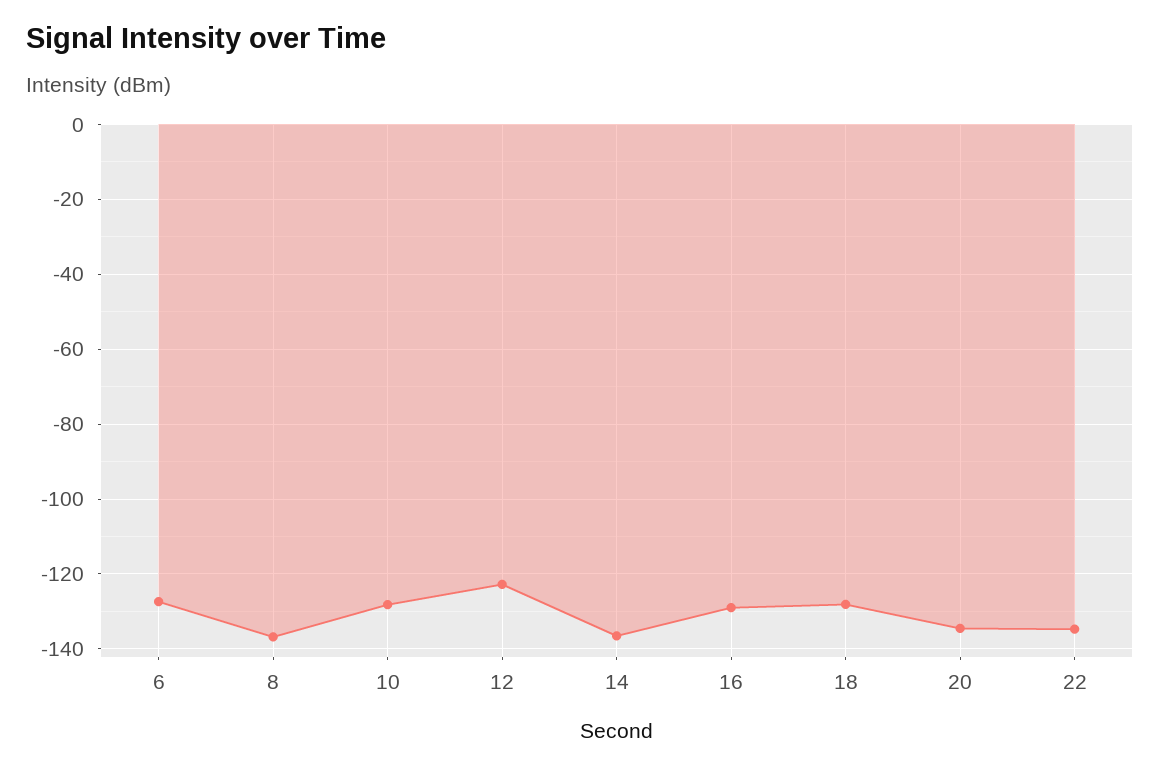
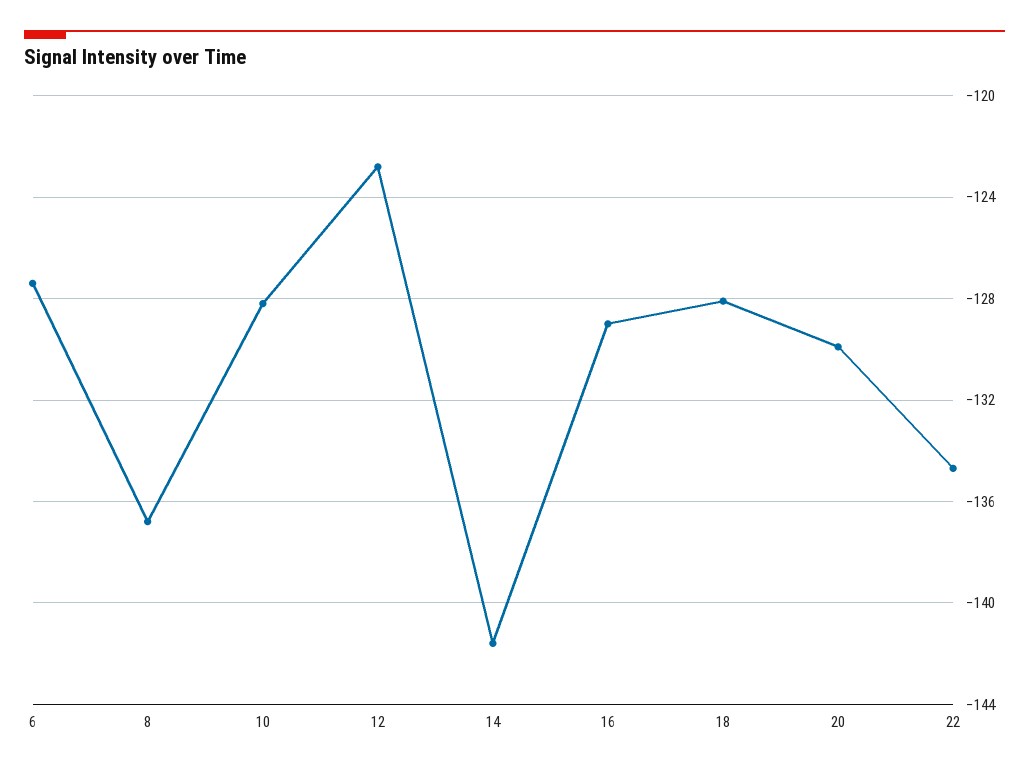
14: -136 -> -141.5
20: -134 -> -130

